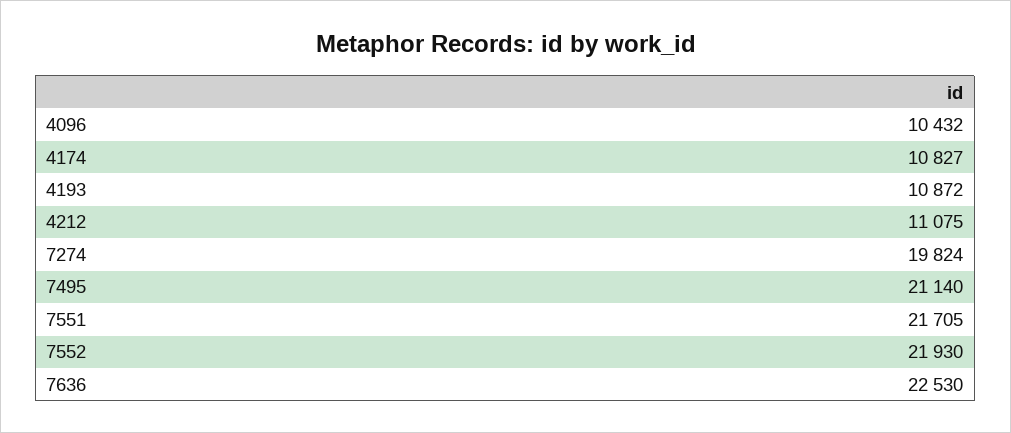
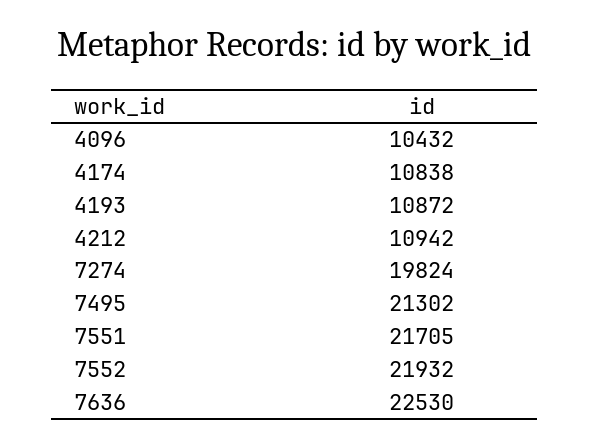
4174: 10827 -> 10838
4212: 11075 -> 10942
7495: 21140 -> 21302
7552: 21930 -> 21932

